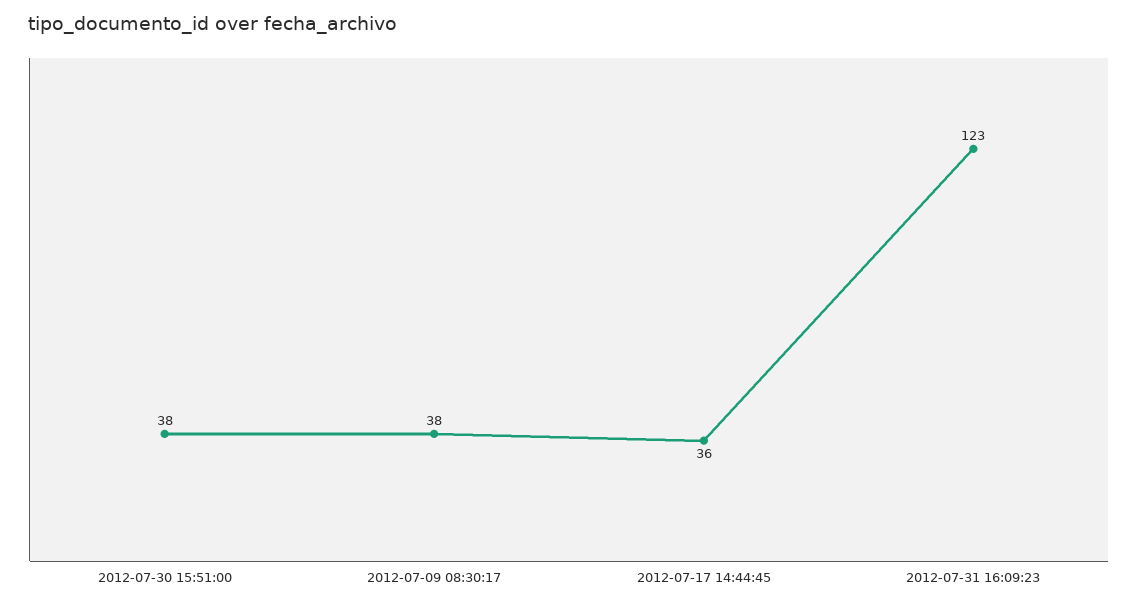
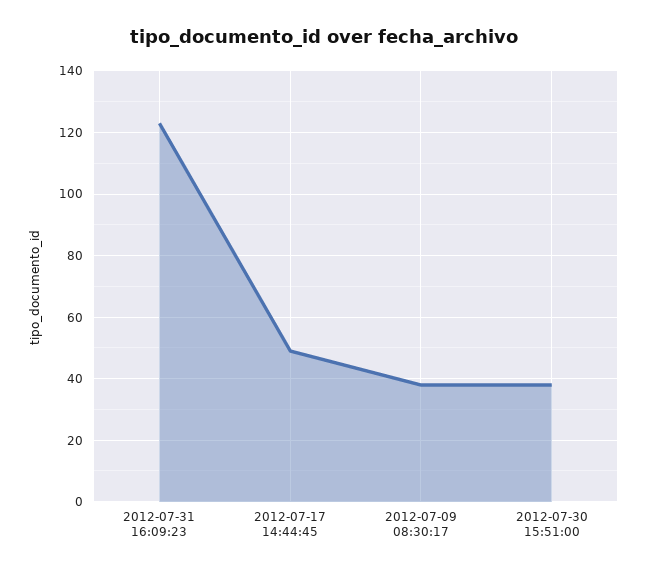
2012-07-17 14:44:45: 36 -> 50

